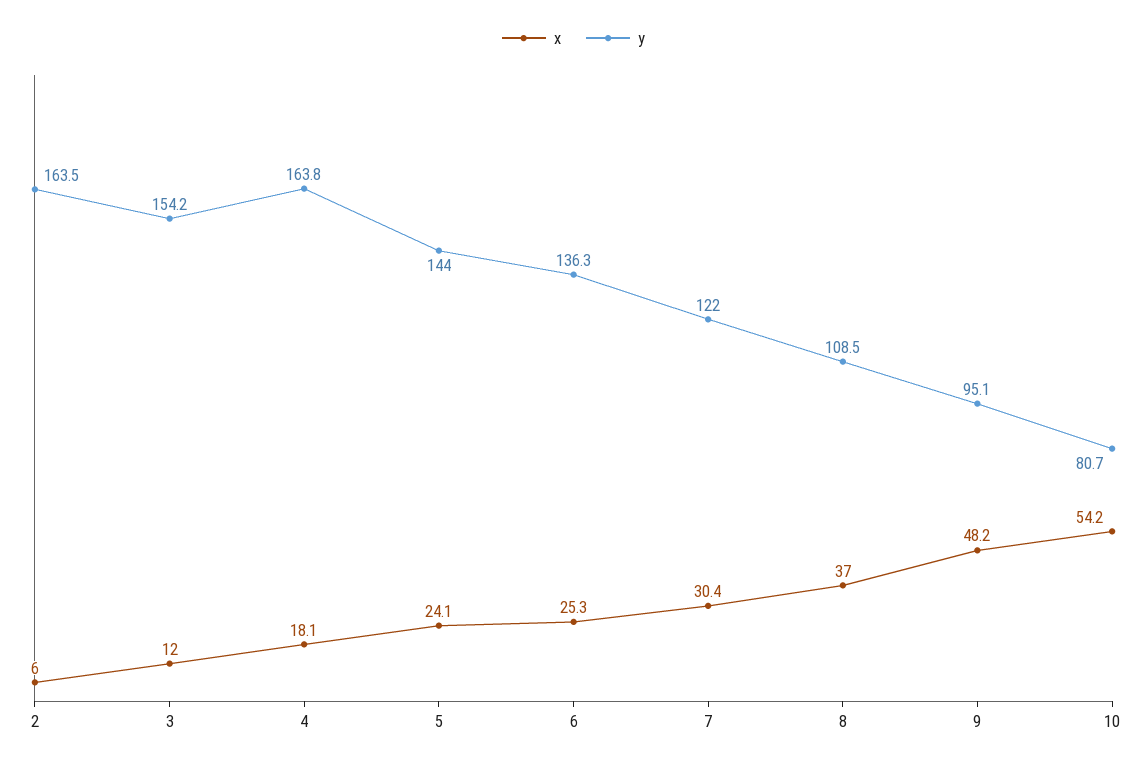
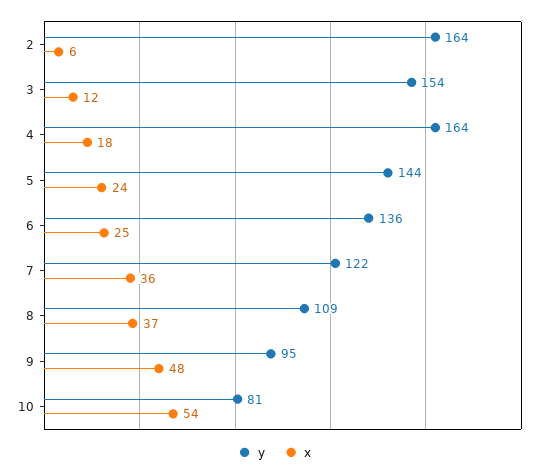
x, 7: 30.4 -> 36

